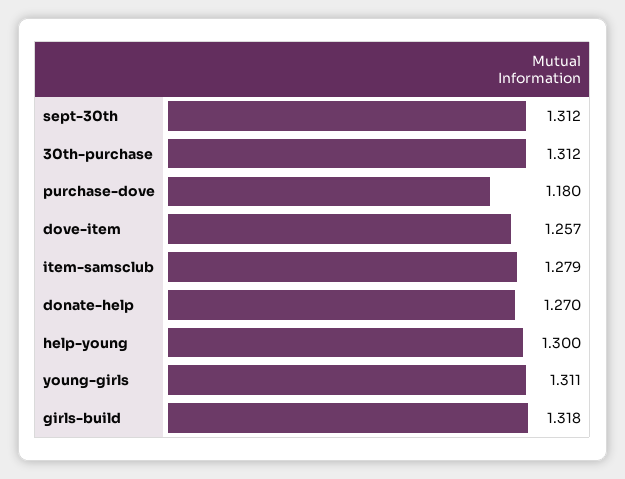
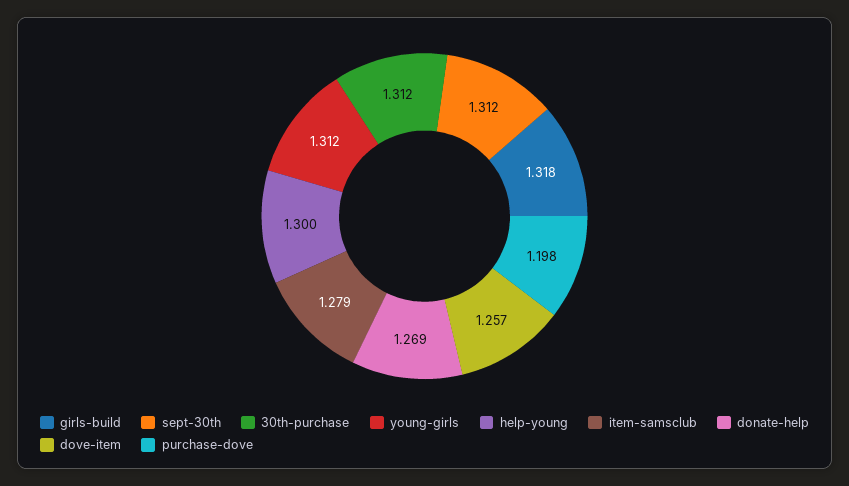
purchase-dove: 1.18 -> 1.198
donate-help: 1.27 -> 1.269
young-girls: 1.311 -> 1.312

